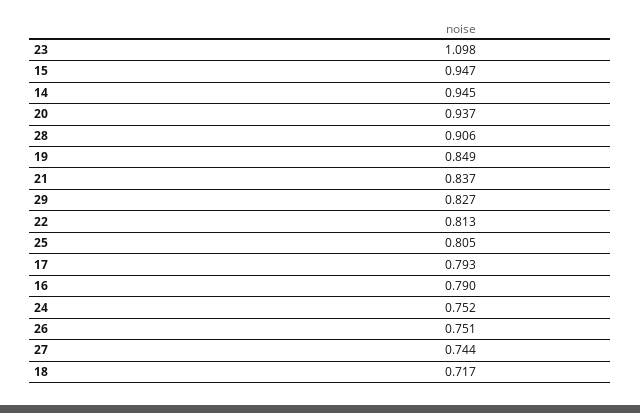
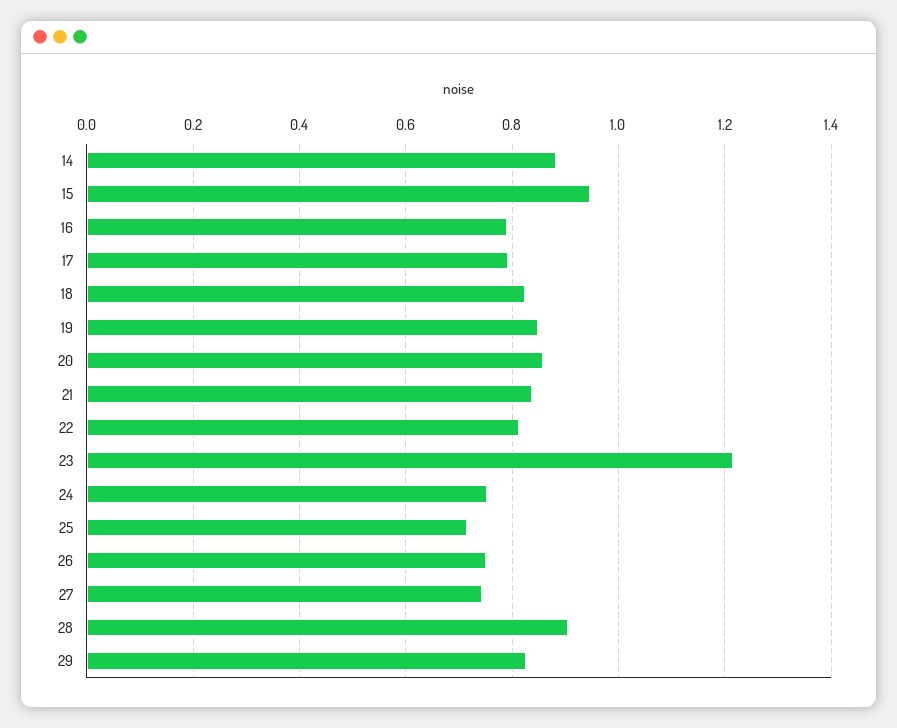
23: 1.098 -> 1.22
14: 0.945 -> 0.88
20: 0.937 -> 0.86
25: 0.805 -> 0.72
18: 0.717 -> 0.82

